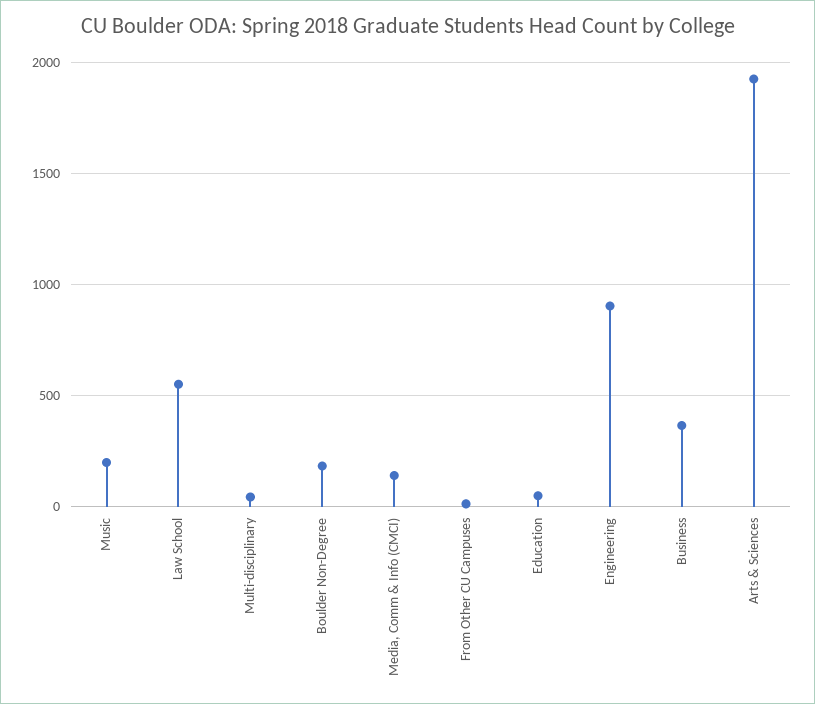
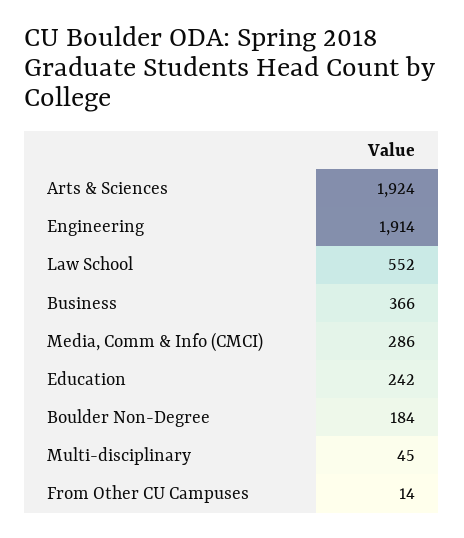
Music: 200 -> none
Media, Comm & Info (CMCI): 150 -> 286
Education: 50 -> 242
Engineering: 900 -> 1914

